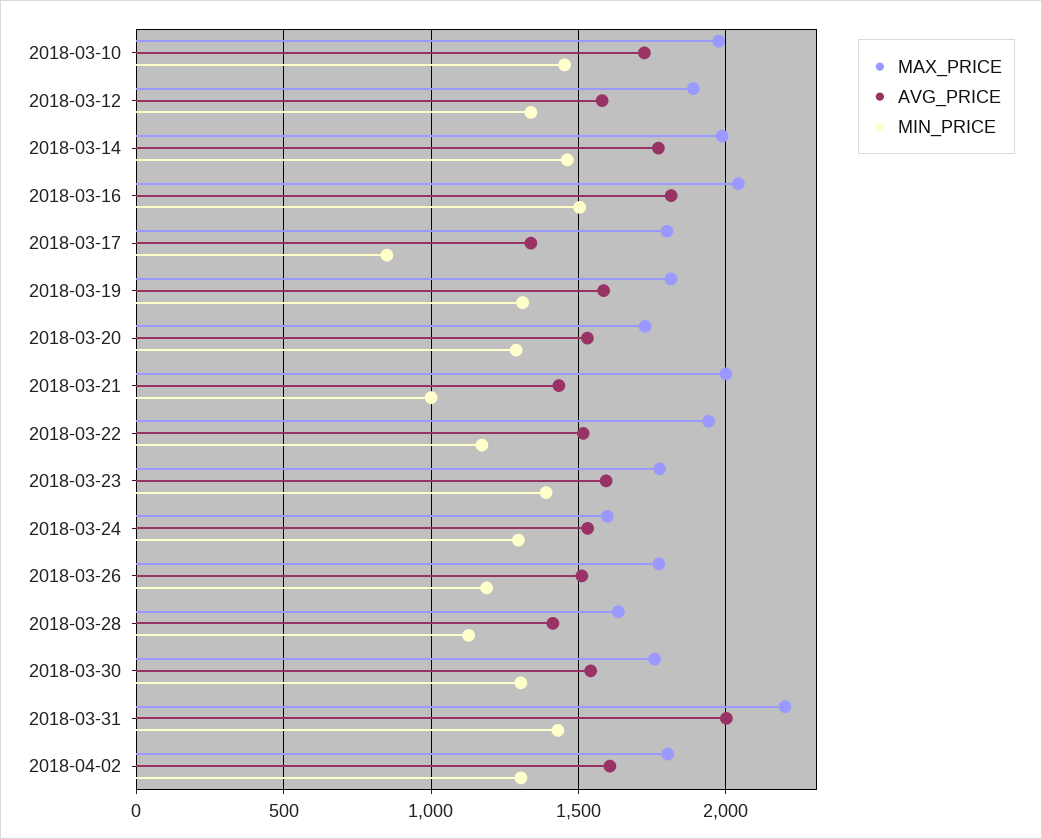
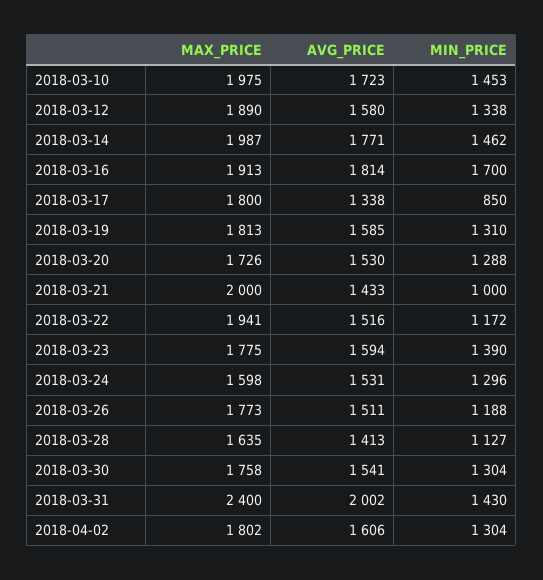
MAX_PRICE, 2018-03-16: 2050 -> 1913
MIN_PRICE, 2018-03-16: 1500 -> 1700
MAX_PRICE, 2018-03-31: 2200 -> 2400

